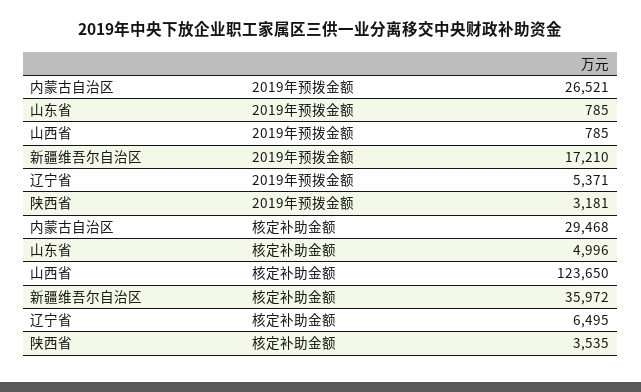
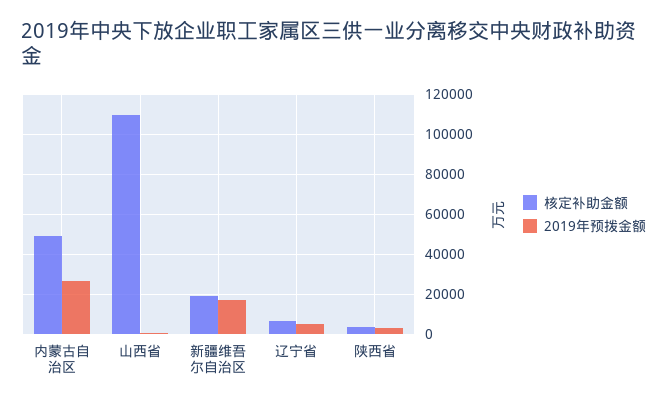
2019年预拨金额, 山东省: 785 -> none
核定补助金额, 内蒙古自治区: 29468 -> 50000
核定补助金额, 山东省: 4996 -> none
核定补助金额, 山西省: 123650 -> 110000
核定补助金额, 新疆维吾尔自治区: 35972 -> 20000

